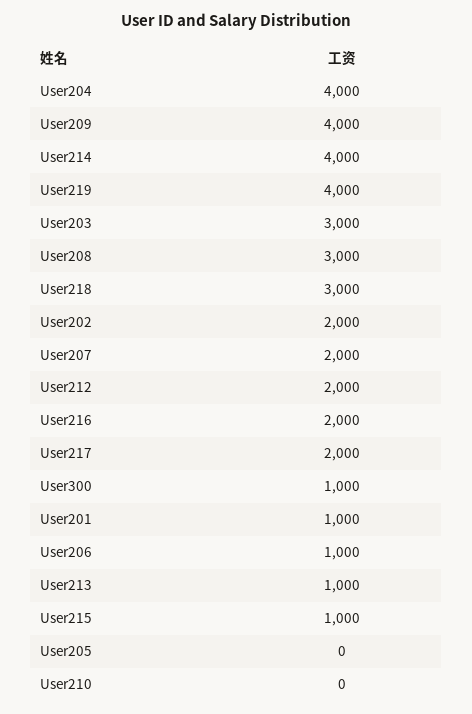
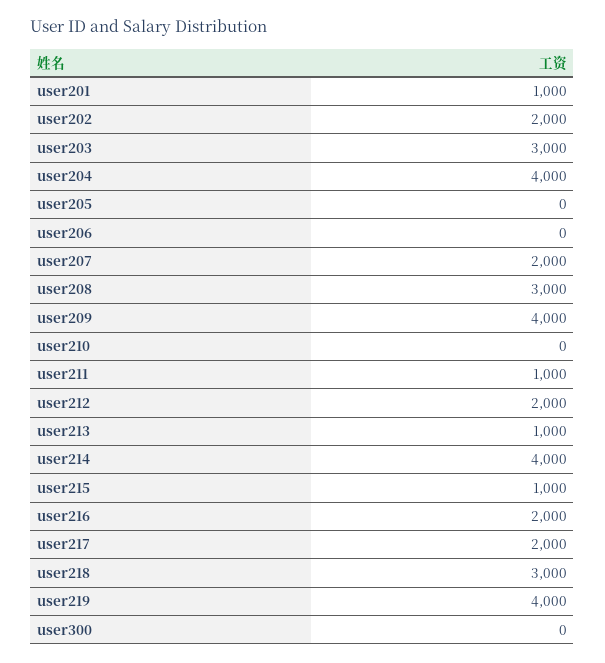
User300: 1000 -> 0
User206: 1000 -> 0
user211: none -> 1000

